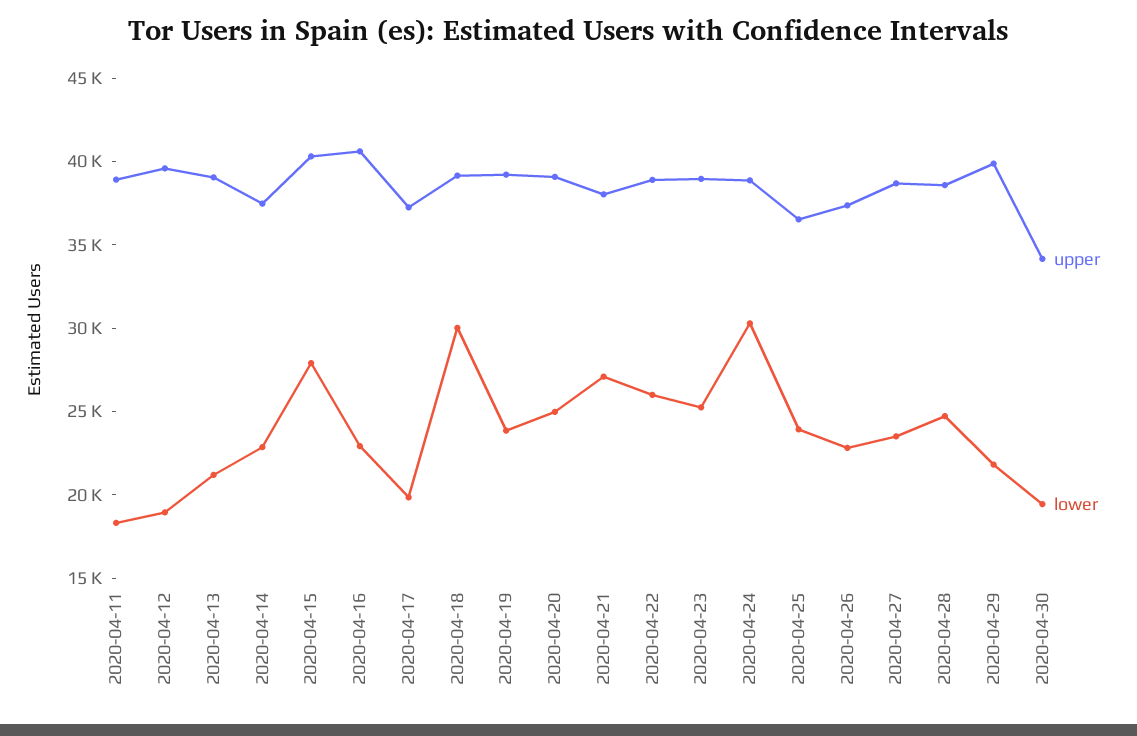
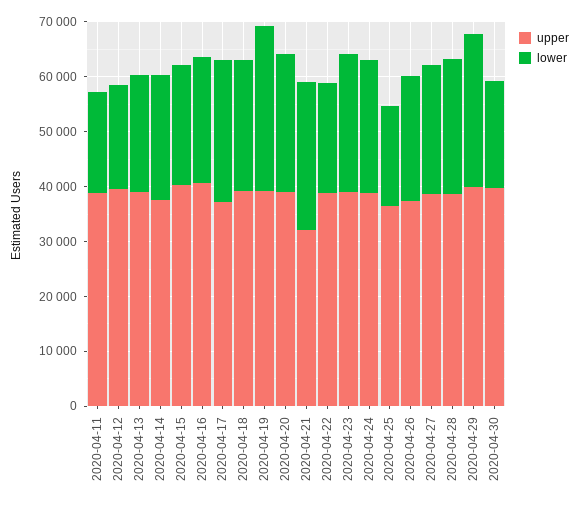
lower, 2020-04-15: 28000 -> 22000
lower, 2020-04-17: 20000 -> 26000
lower, 2020-04-18: 30000 -> 24000
lower, 2020-04-19: 24000 -> 30000
upper, 2020-04-21: 38000 -> 32000
lower, 2020-04-22: 26000 -> 20000
lower, 2020-04-24: 30000 -> 24000
lower, 2020-04-25: 24000 -> 18000
lower, 2020-04-29: 22000 -> 28000
upper, 2020-04-30: 34000 -> 40000

